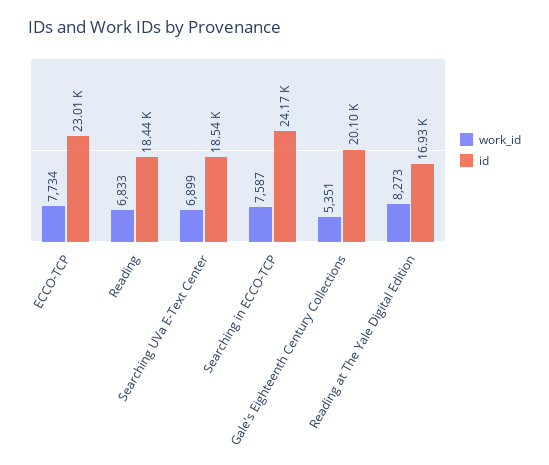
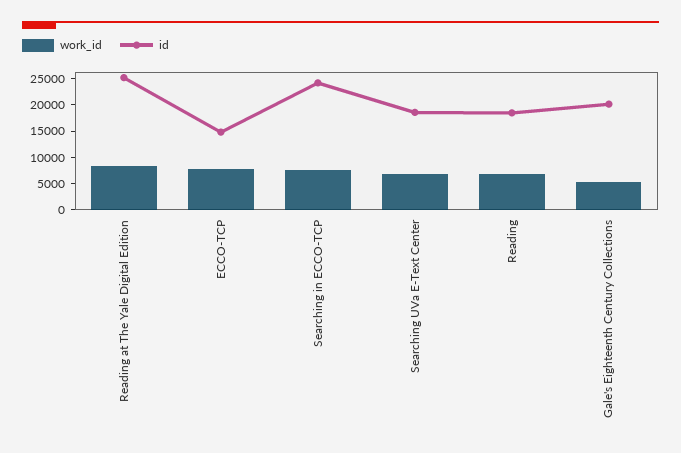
id, ECCO-TCP: 23010 -> 15000
id, Reading at The Yale Digital Edition: 16930 -> 25000

